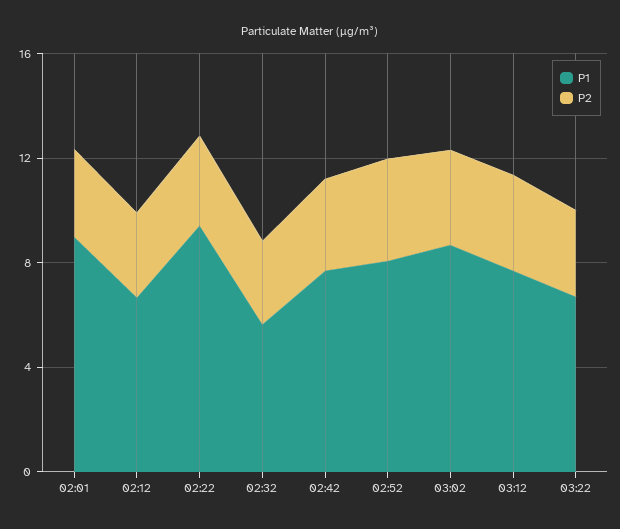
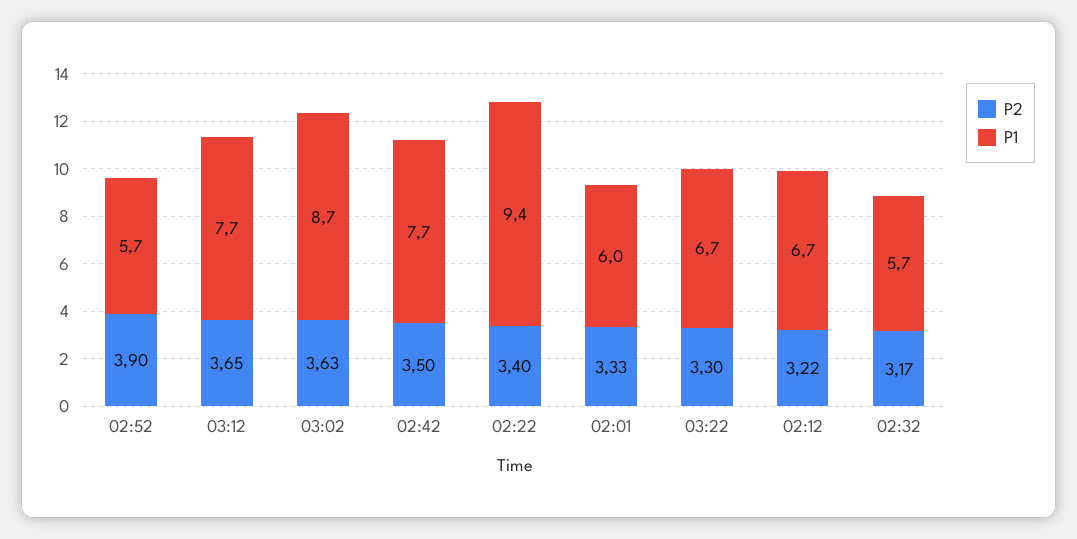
P1, 02:01: 9 -> 6
P1, 02:52: 8 -> 5.7

